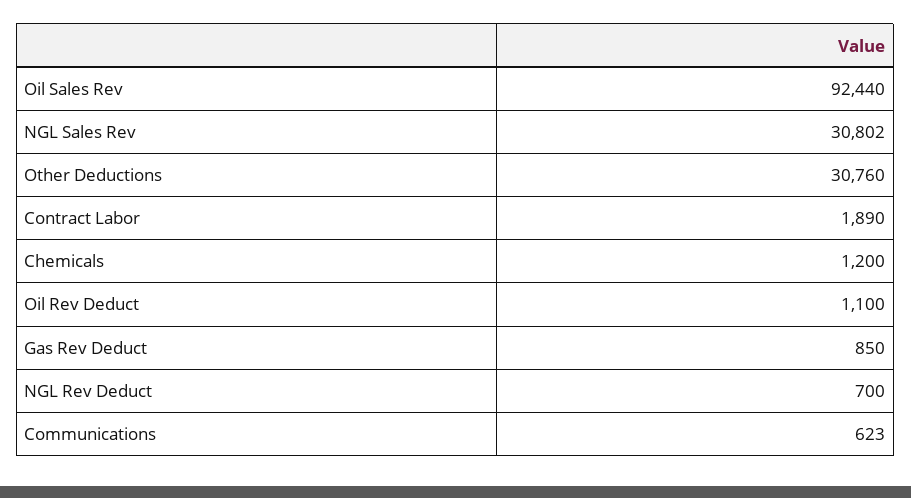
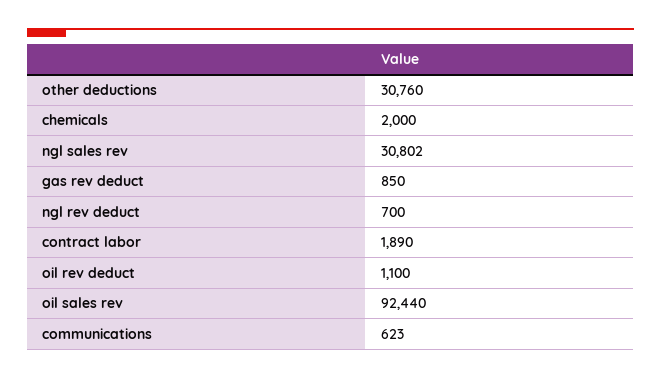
Chemicals: 1200 -> 2000

